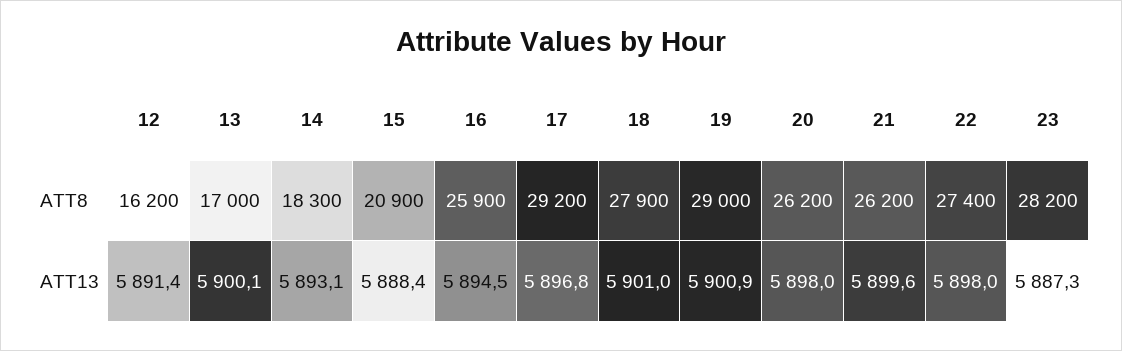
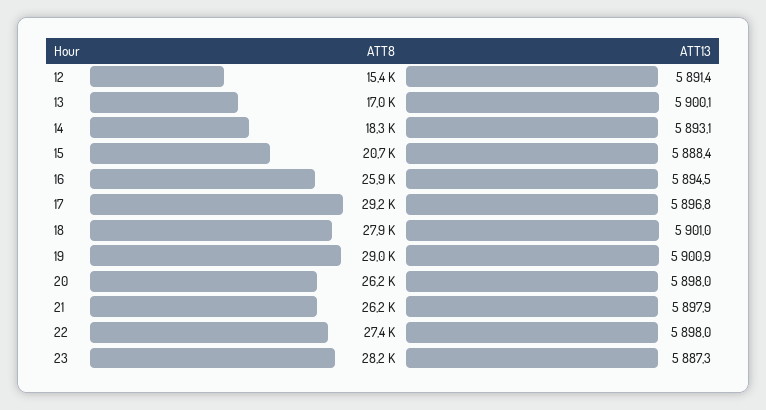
12, ATT8: 16200 -> 15400
15, ATT8: 20900 -> 20700
21, ATT13: 5899.6 -> 5897.9

